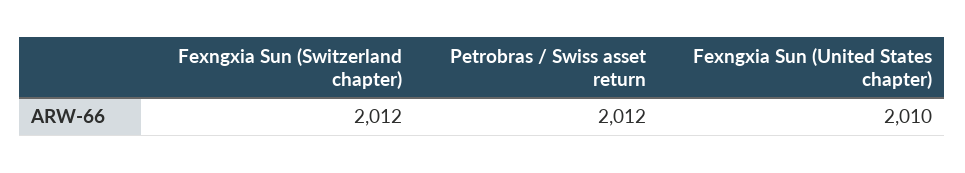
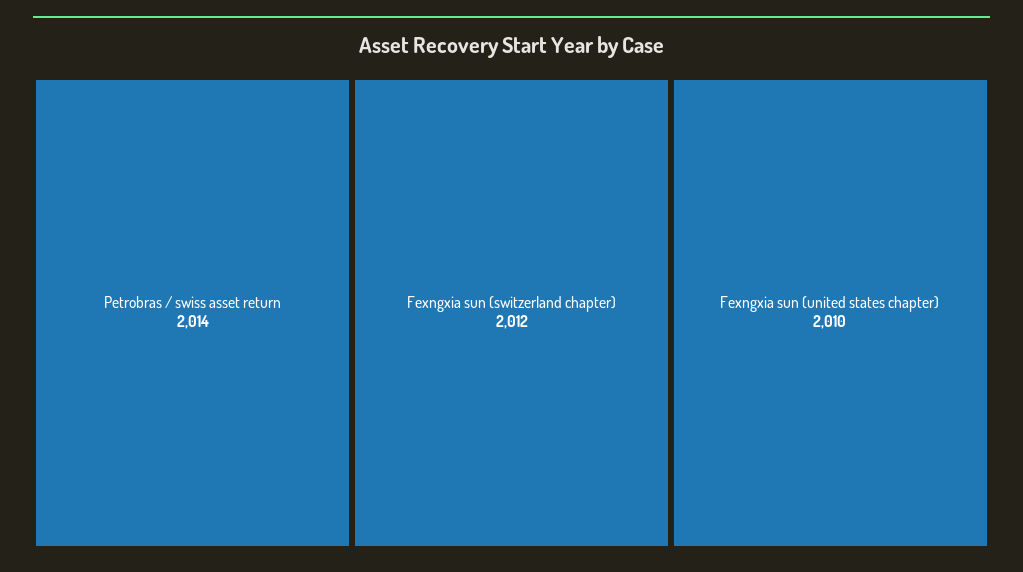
Petrobras / Swiss asset return: 2012 -> 2014

